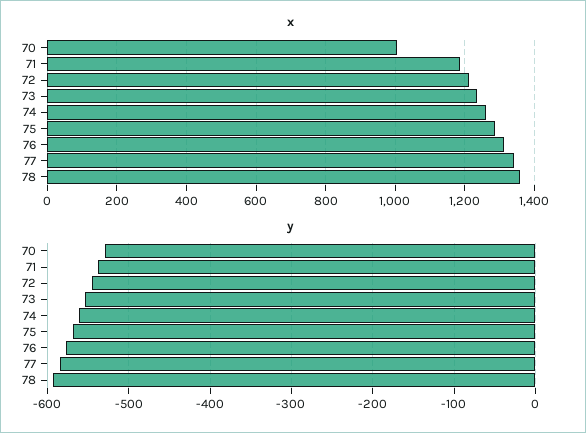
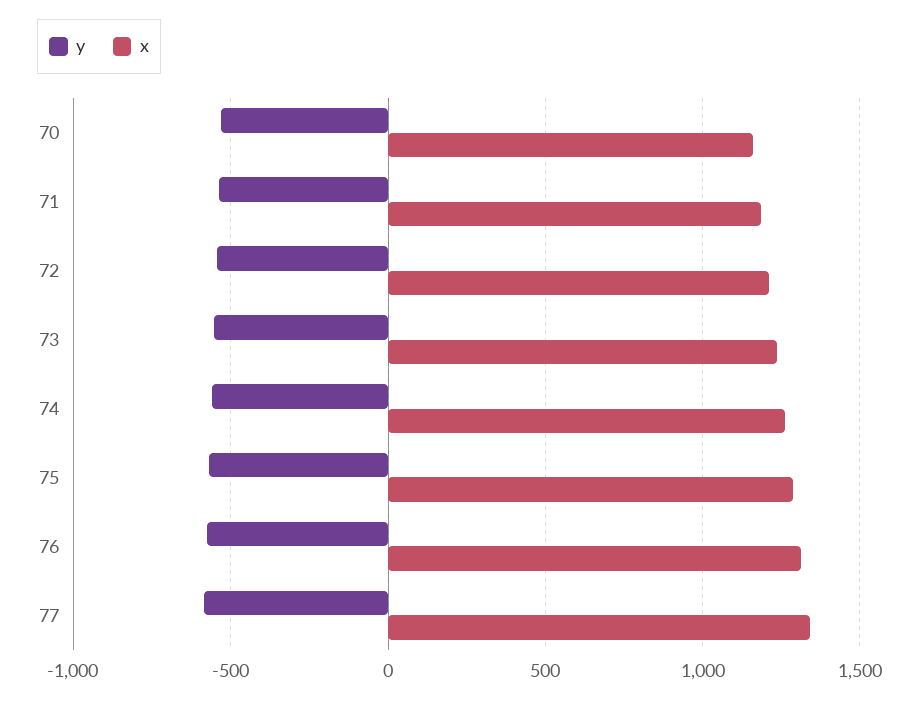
x, 70: 1000 -> 1150
x, 78: 1360 -> none
y, 78: -590 -> none

